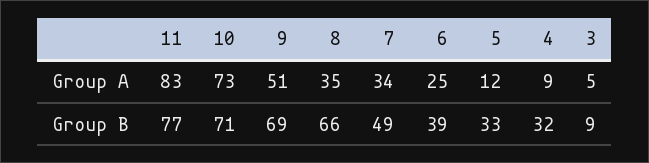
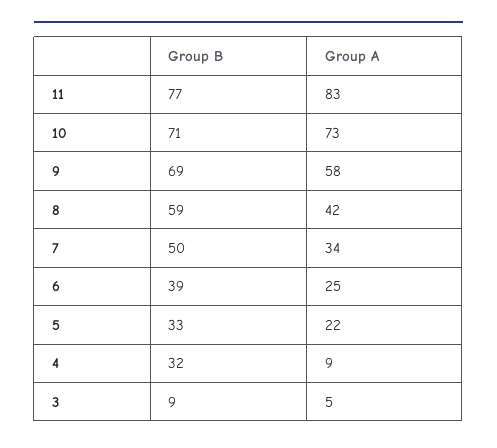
9, Group A: 51 -> 58
8, Group A: 35 -> 42
5, Group A: 12 -> 22
8, Group B: 66 -> 59
7, Group B: 49 -> 50

